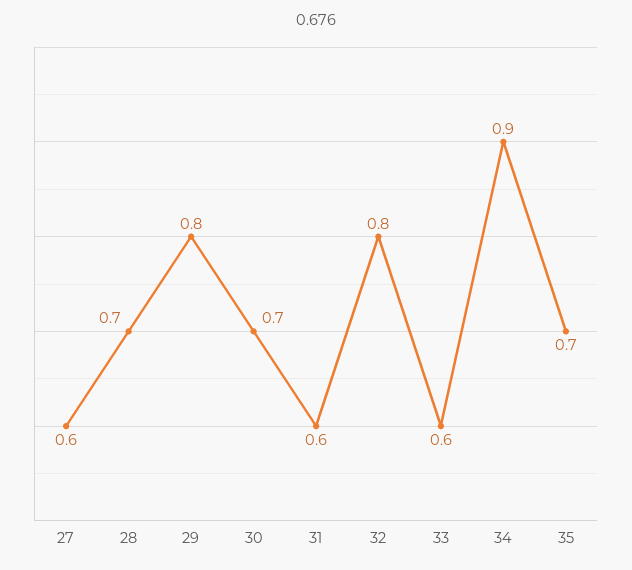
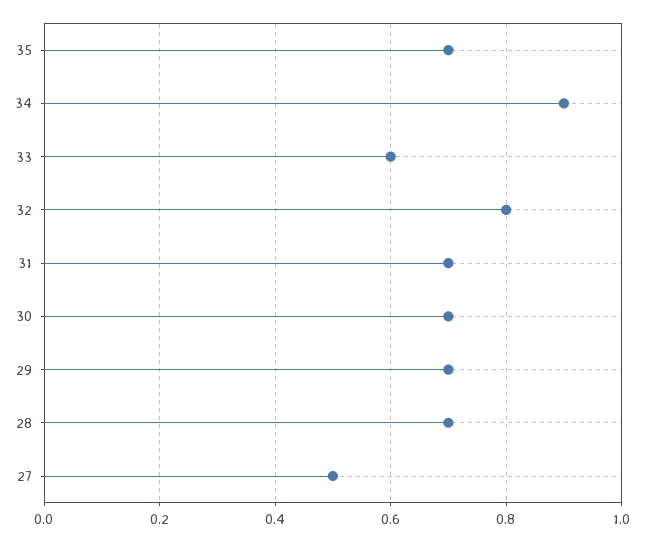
27: 0.6 -> 0.5
29: 0.8 -> 0.7
31: 0.6 -> 0.7

